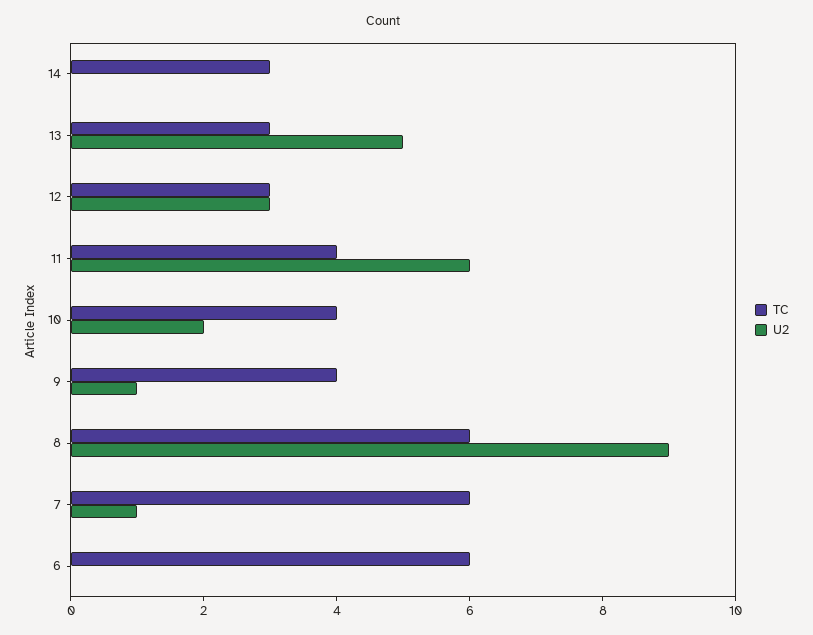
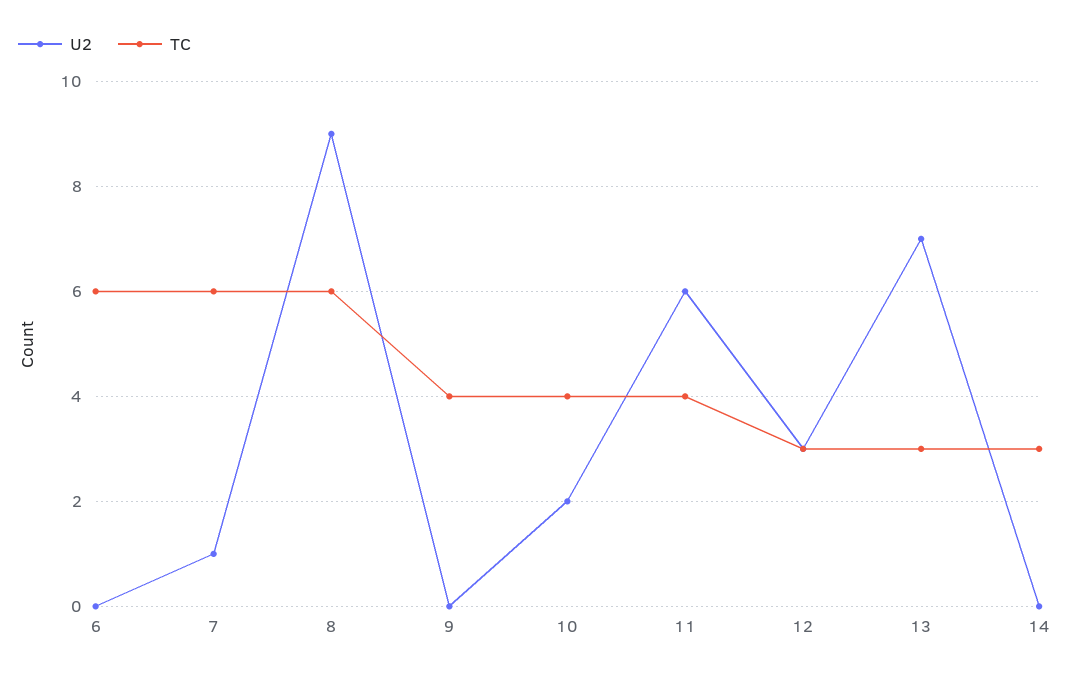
U2, 13: 5 -> 7
U2, 9: 1 -> 0

